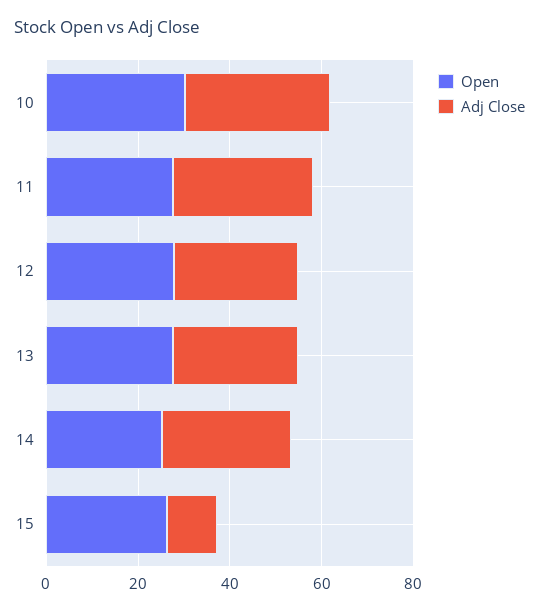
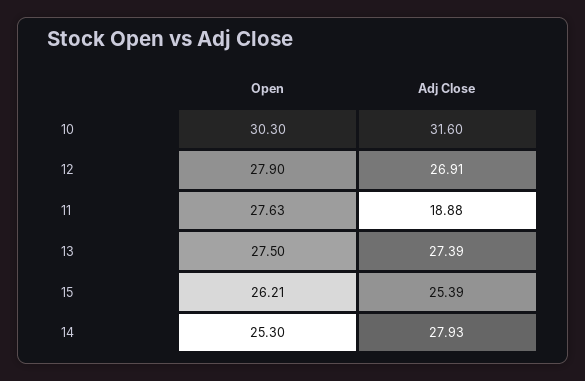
Adj Close, 11: 30 -> 18.88
Adj Close, 15: 10 -> 25.39

